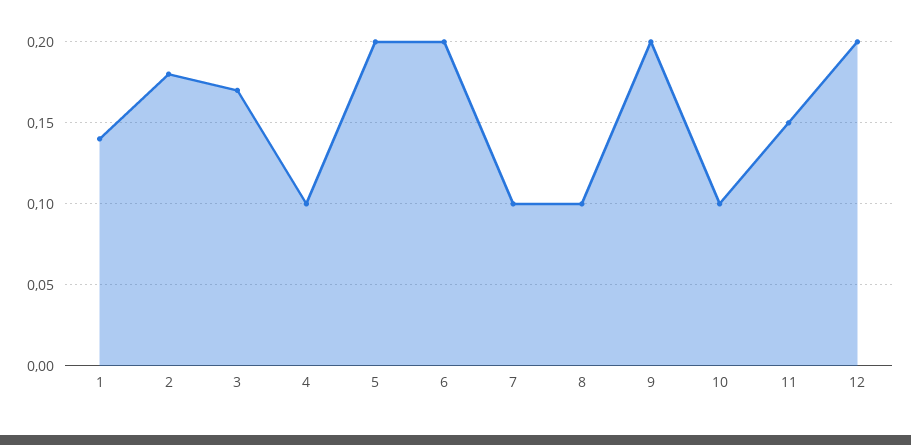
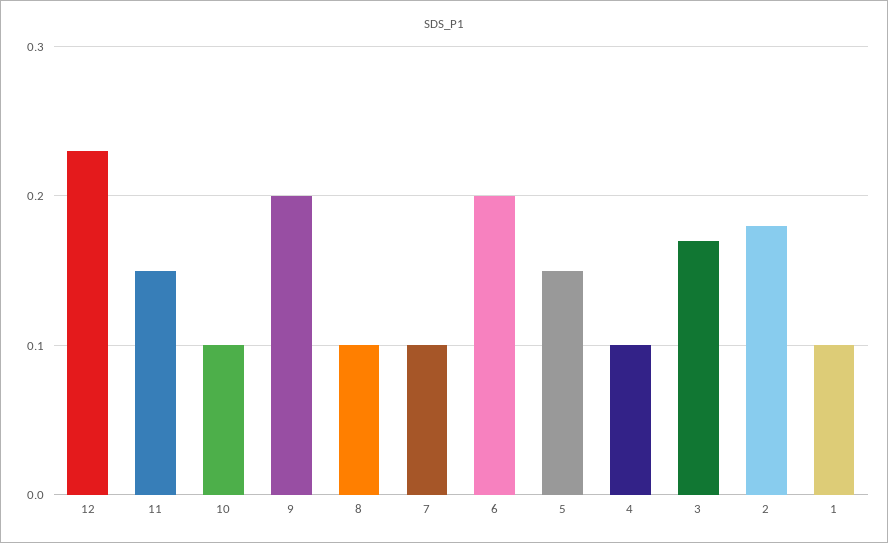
1: 0.14 -> 0.1
5: 0.2 -> 0.15
12: 0.2 -> 0.23

